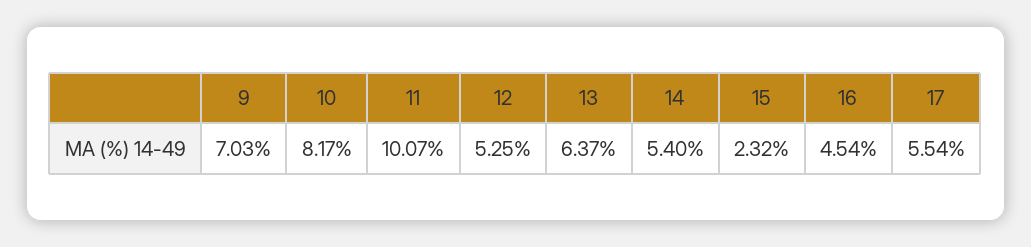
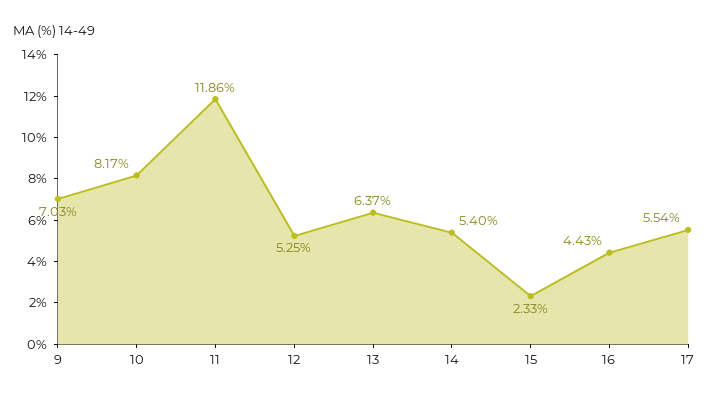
11: 10.07 -> 11.86
15: 2.32 -> 2.33
16: 4.54 -> 4.43

